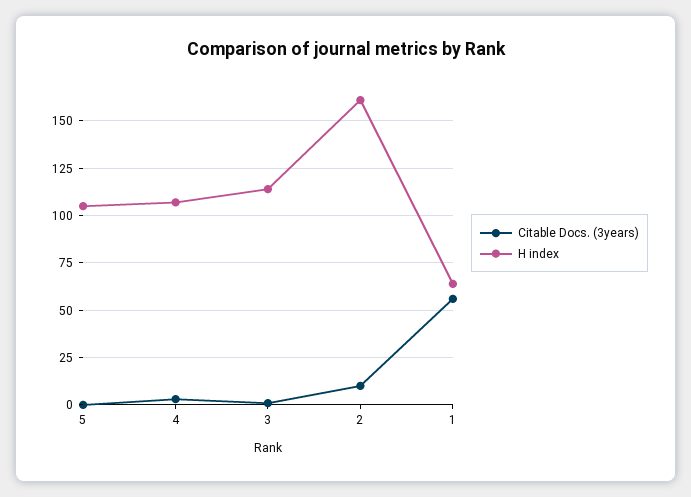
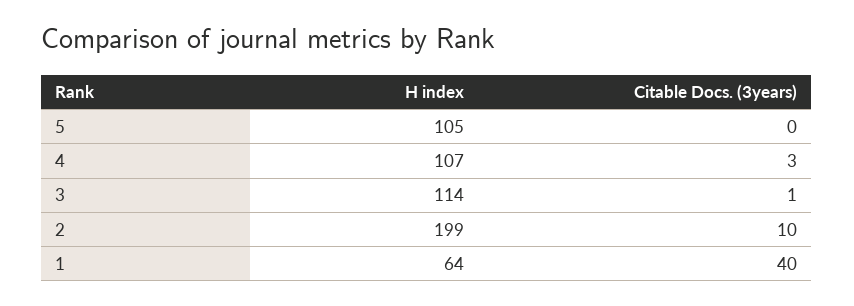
H index, 2: 160 -> 199
Citable Docs. (3years), 1: 55 -> 40

